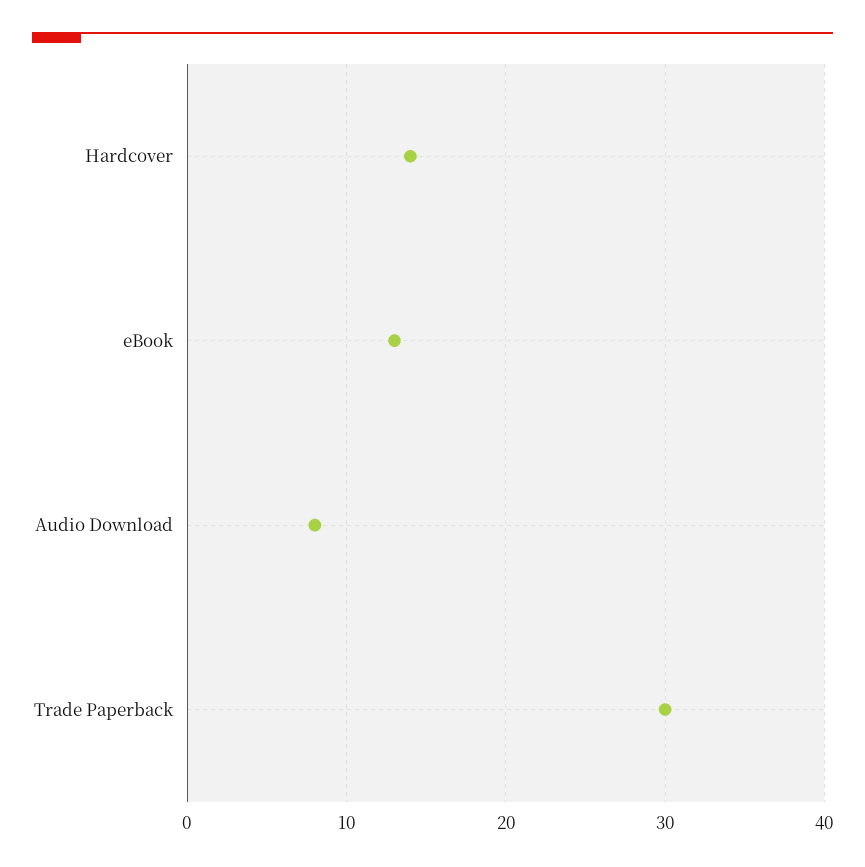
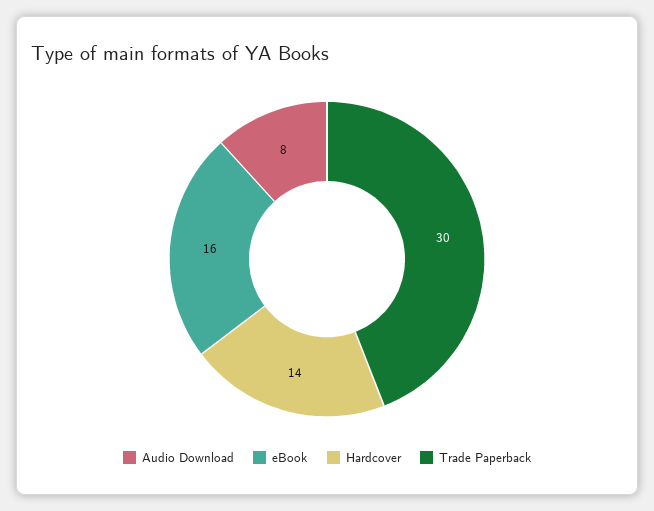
eBook: 13 -> 16

